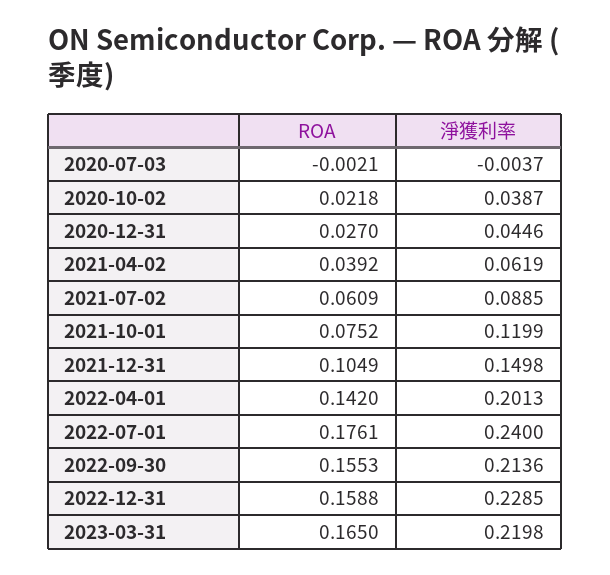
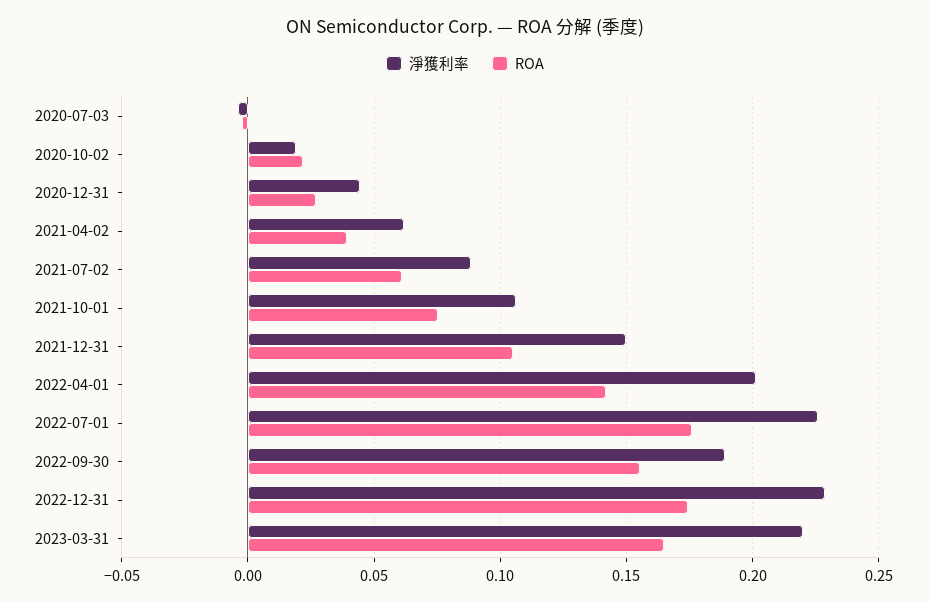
淨獲利率, 2020-10-02: 0.0387 -> 0.02
淨獲利率, 2021-10-01: 0.1199 -> 0.105
淨獲利率, 2022-07-01: 0.24 -> 0.225
淨獲利率, 2022-09-30: 0.2136 -> 0.19
ROA, 2022-12-31: 0.1588 -> 0.175

